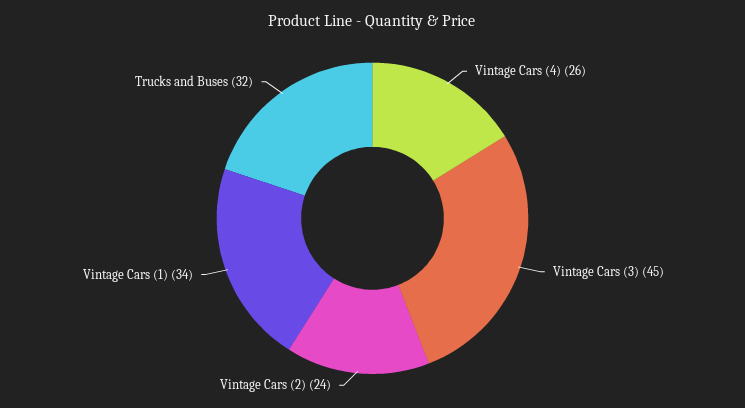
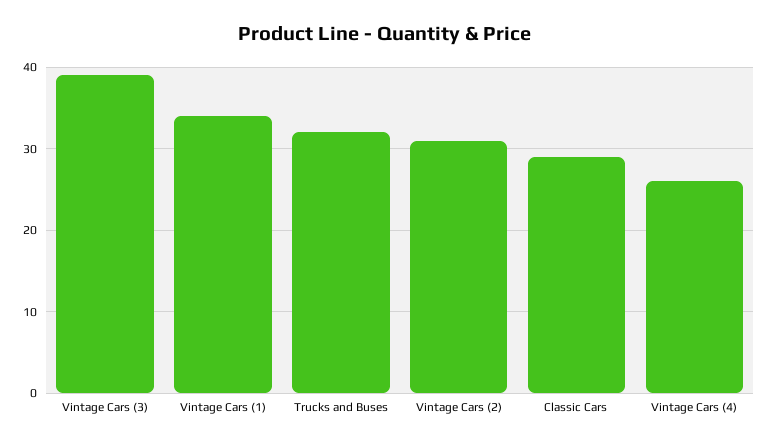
Vintage Cars (3): 45 -> 39
Vintage Cars (2): 24 -> 31
Classic Cars: none -> 29

